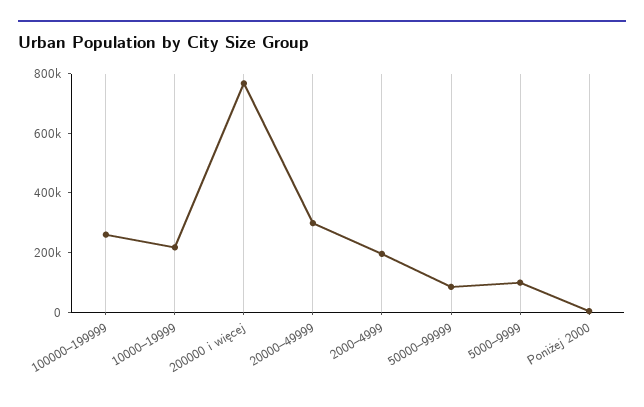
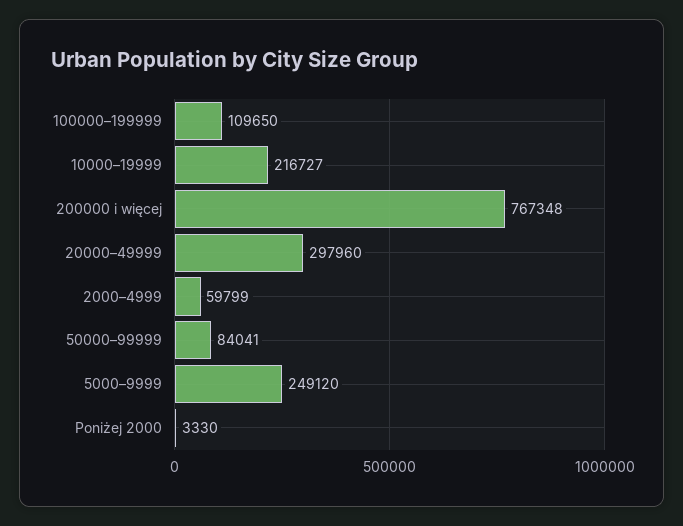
100000–199999: 250000 -> 109650
2000–4999: 200000 -> 59799
5000–9999: 100000 -> 249120

